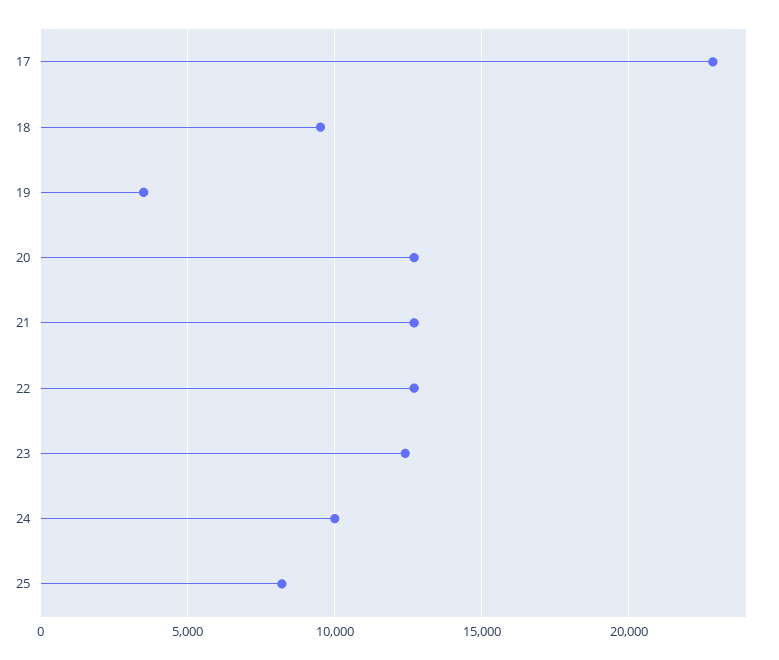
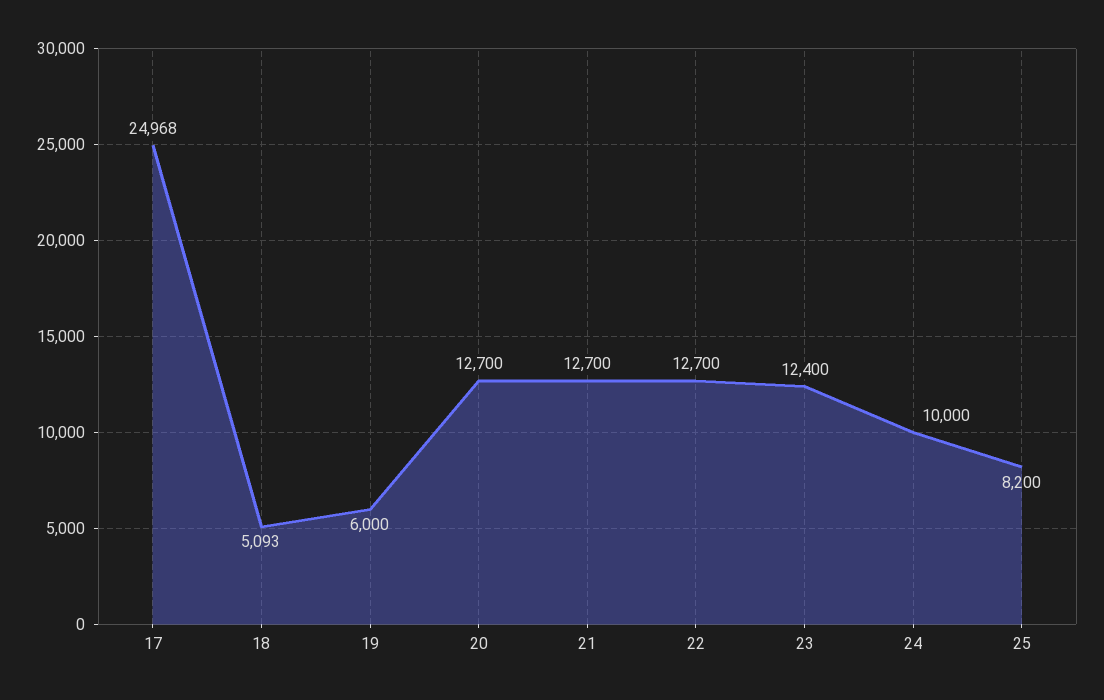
17: 23000 -> 24968
18: 9500 -> 5093
19: 3500 -> 6000

